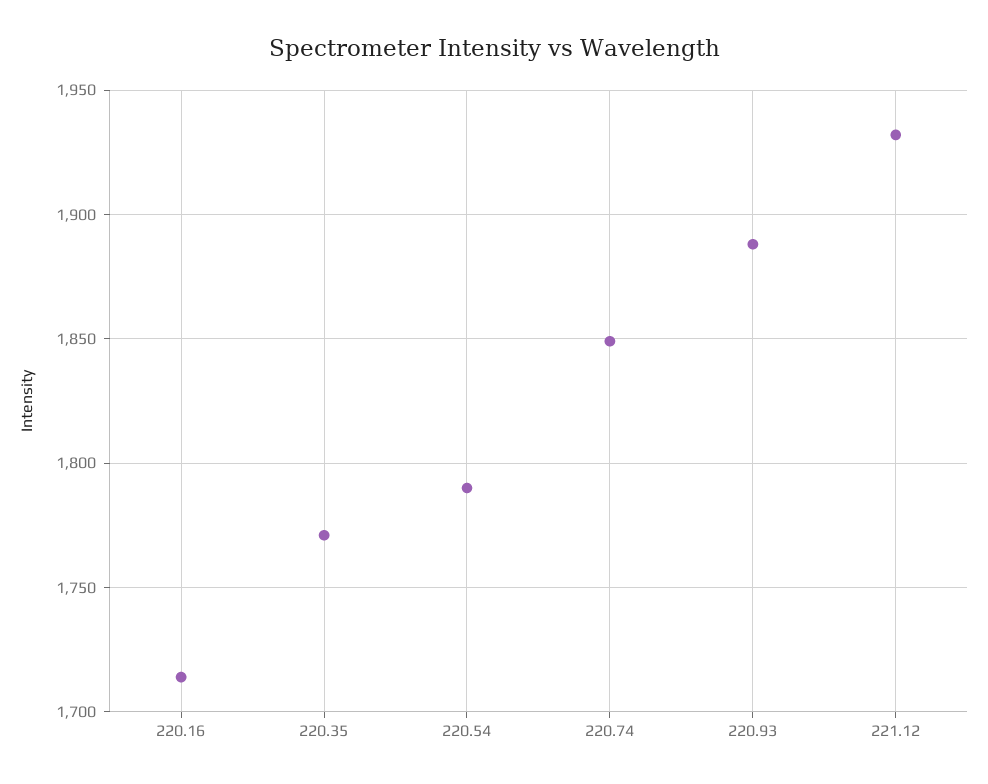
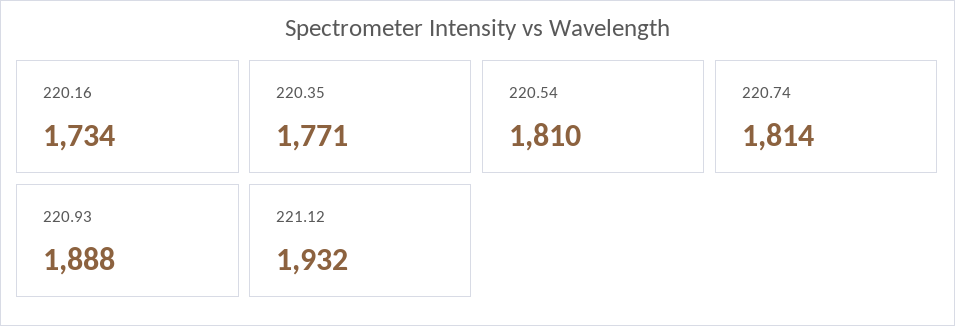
220.16: 1715 -> 1734
220.54: 1790 -> 1810
220.74: 1850 -> 1814

